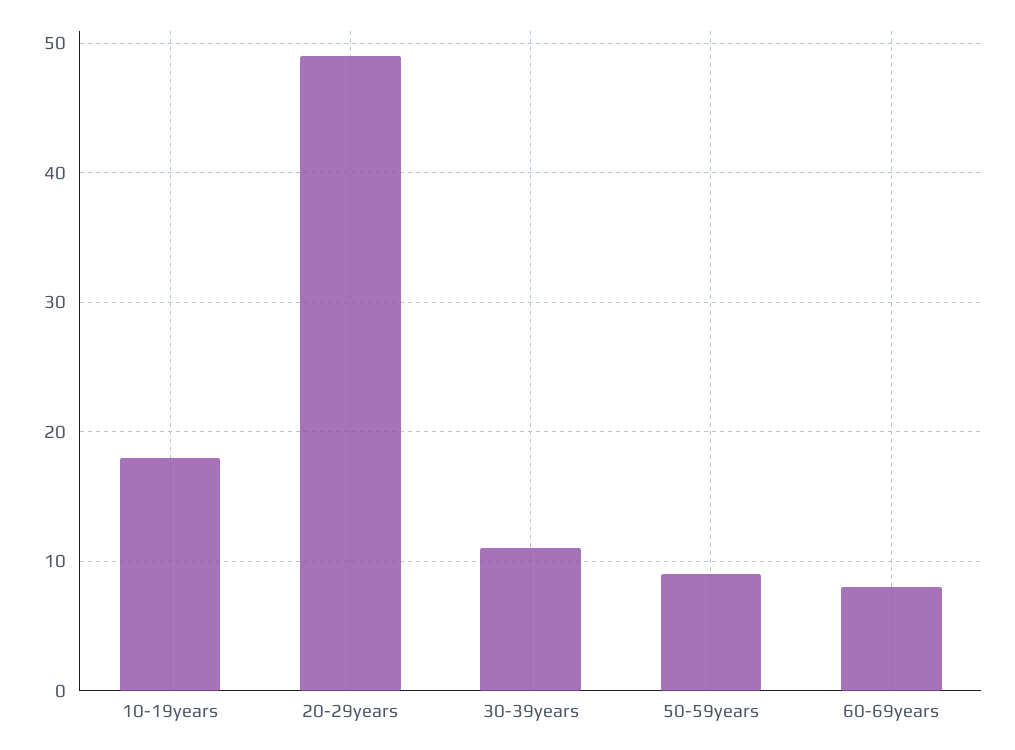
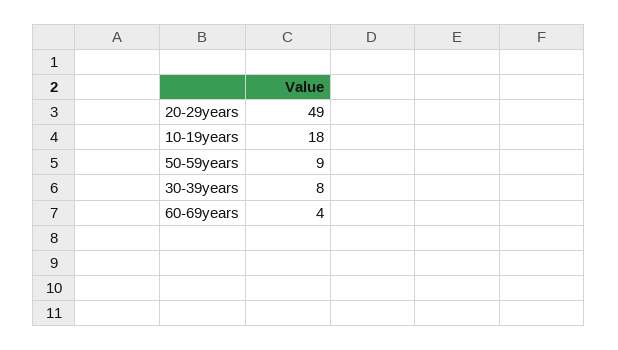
30-39years: 11 -> 8
60-69years: 8 -> 4

